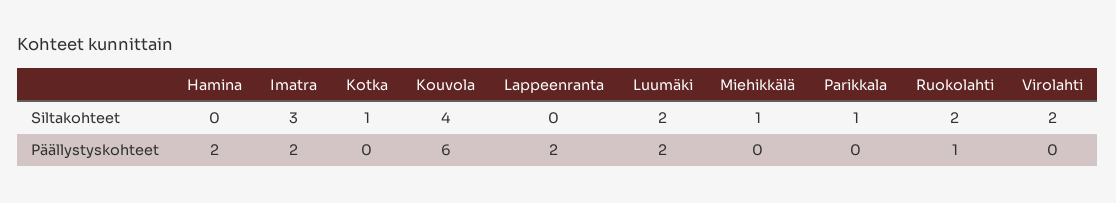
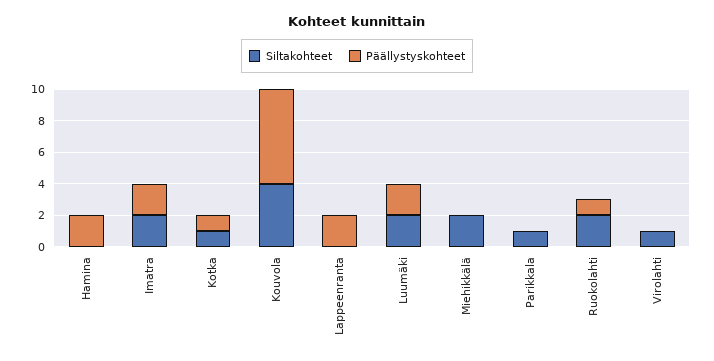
Siltakohteet, Imatra: 3 -> 2
Siltakohteet, Miehikkälä: 1 -> 2
Siltakohteet, Virolahti: 2 -> 1
Päällystyskohteet, Kotka: 0 -> 1

